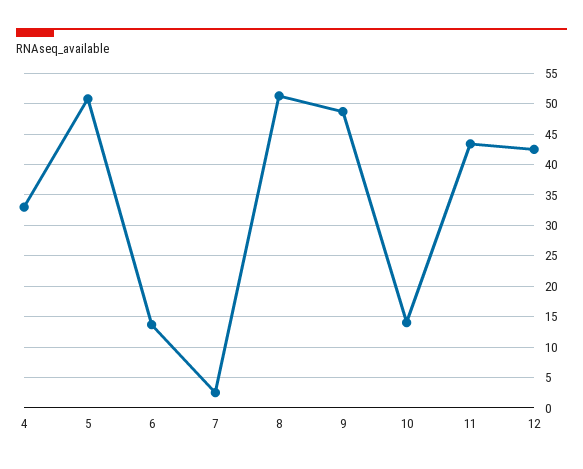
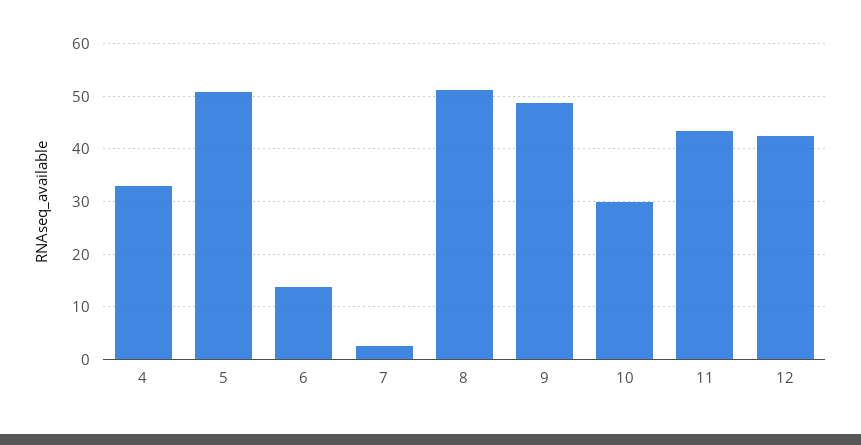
10: 14 -> 30

